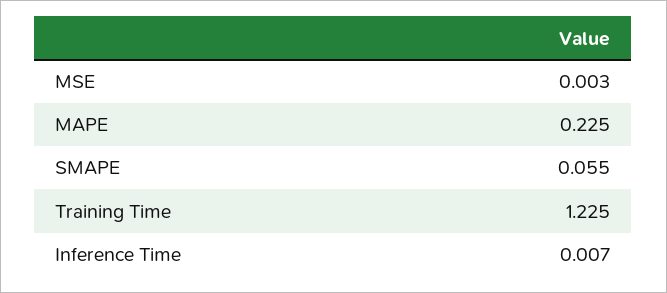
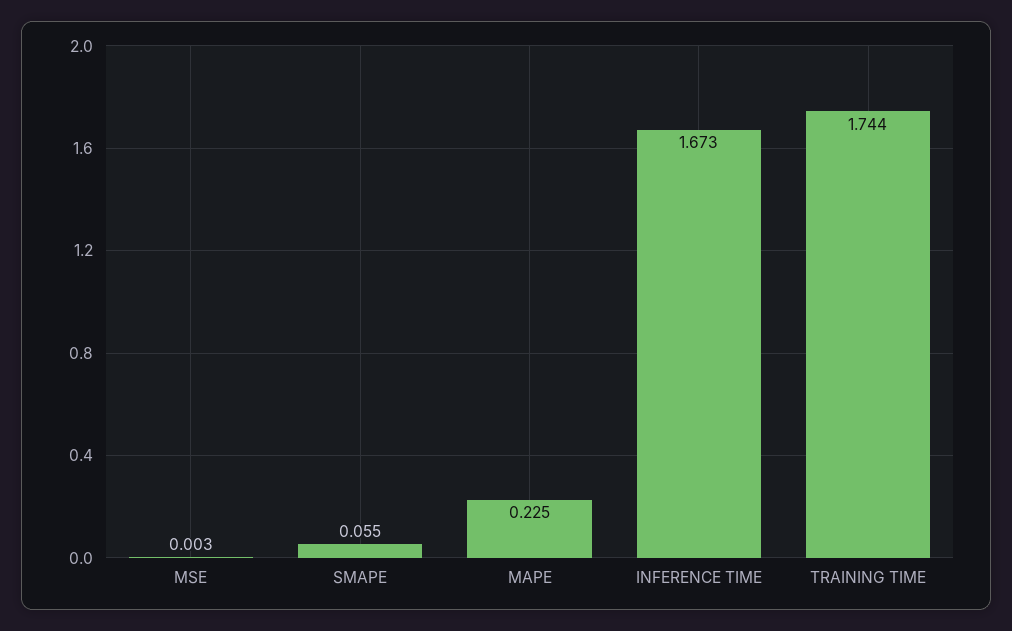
Training Time: 1.225 -> 1.744
Inference Time: 0.007 -> 1.673

